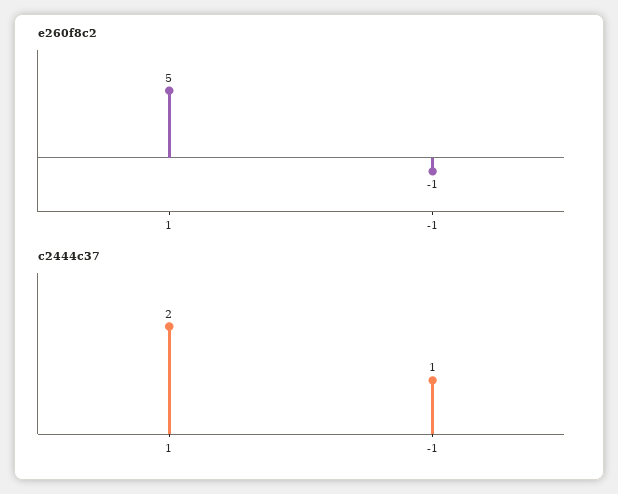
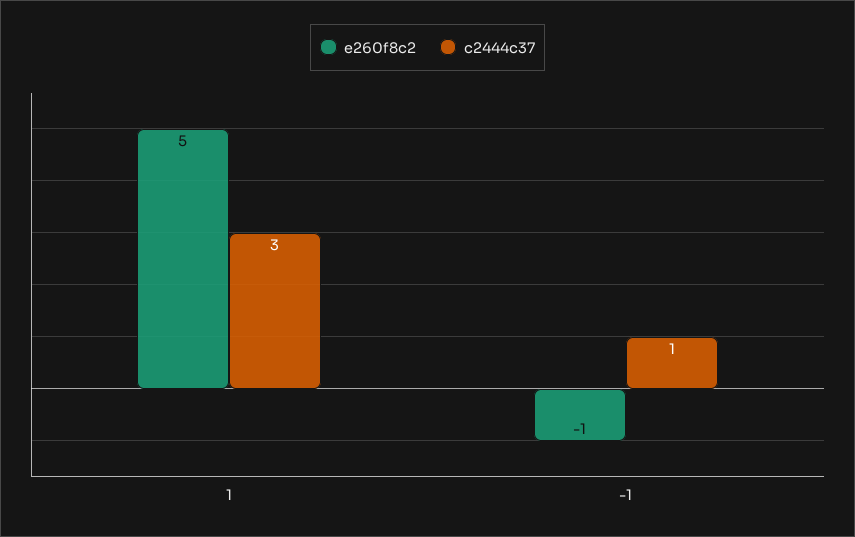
c2444c37, 1: 2 -> 3

